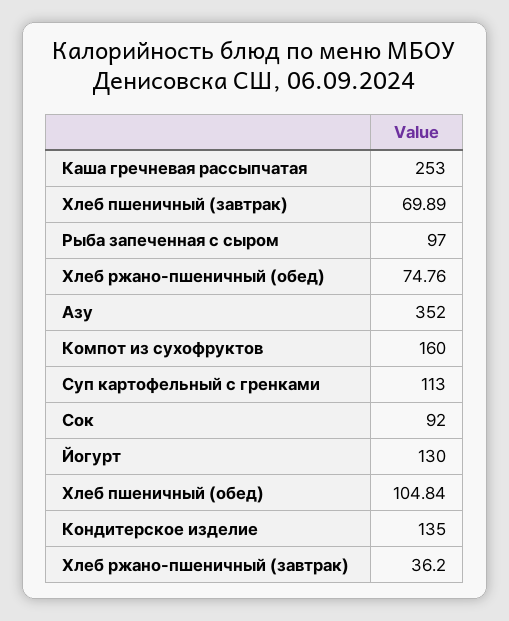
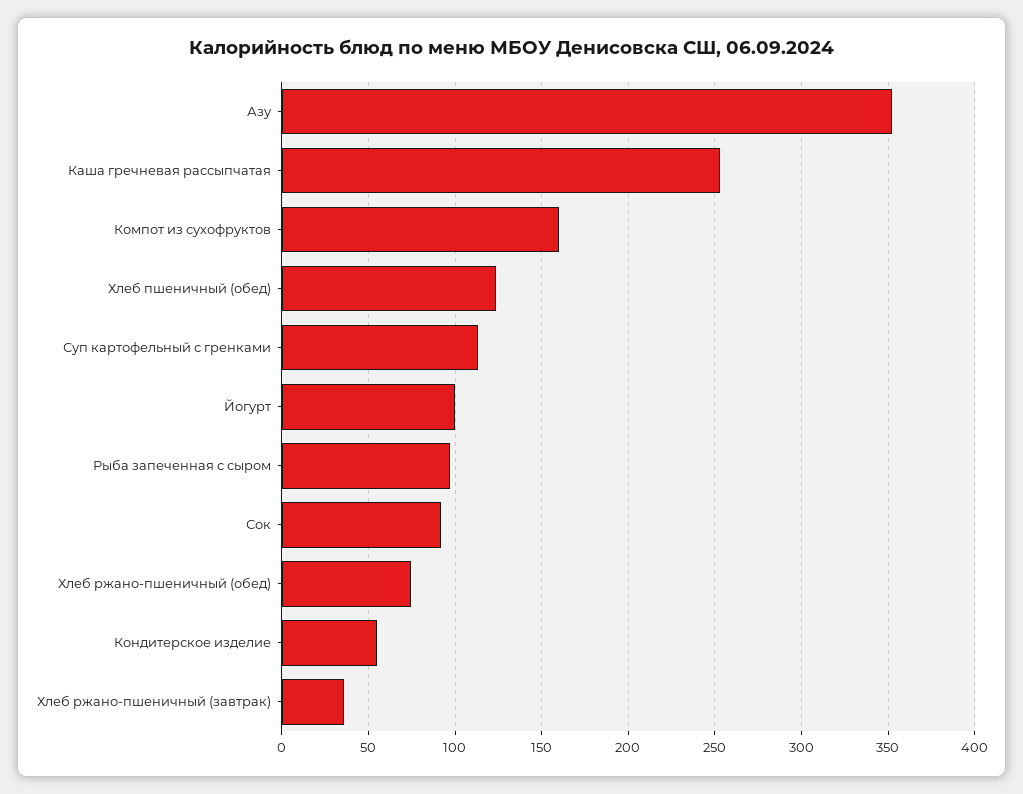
Хлеб пшеничный (завтрак): 69.89 -> none
Йогурт: 130 -> 100
Хлеб пшеничный (обед): 104.84 -> 125
Кондитерское изделие: 135 -> 55

